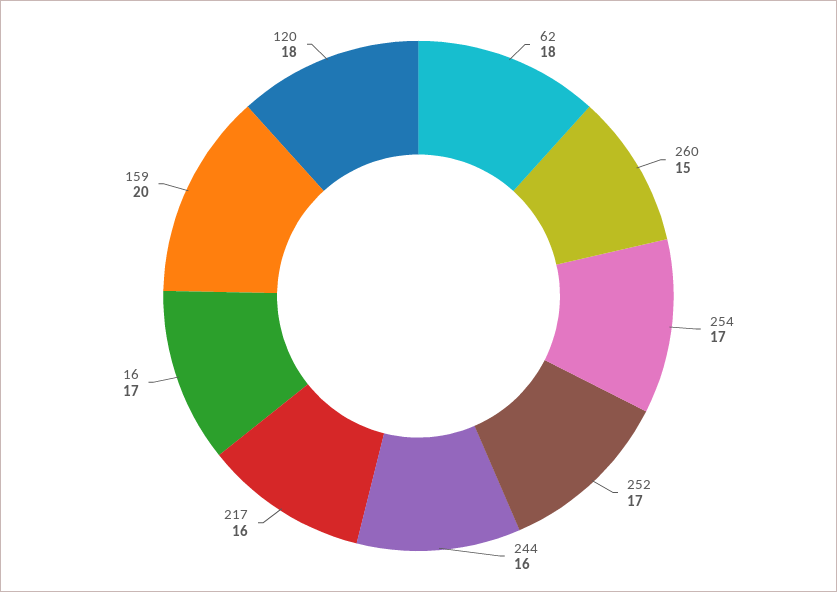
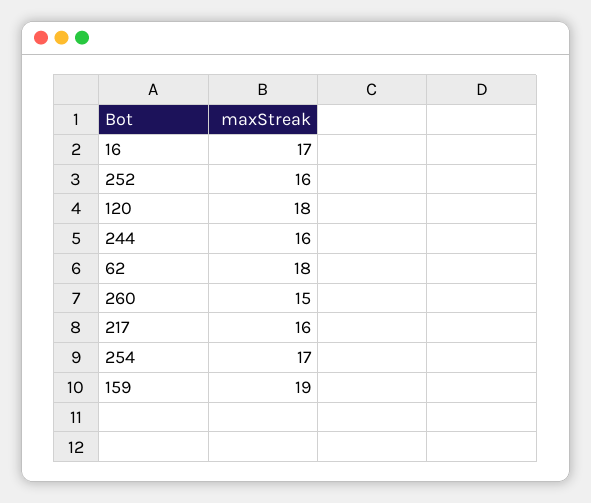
252: 17 -> 16
159: 20 -> 19

